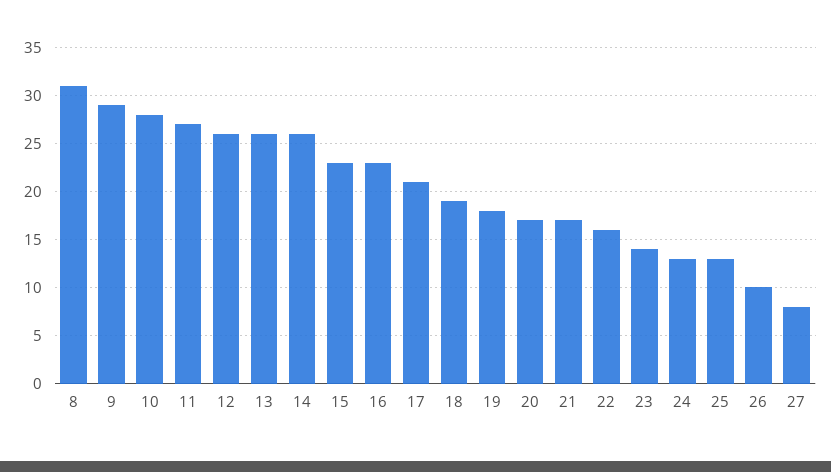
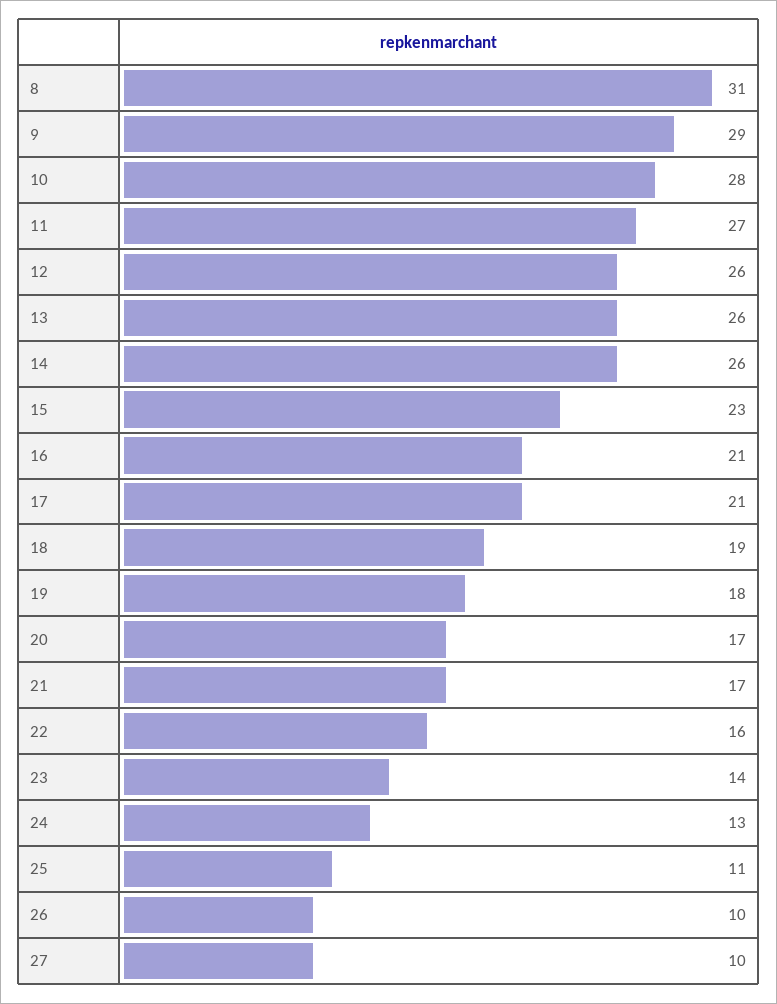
16: 23 -> 21
25: 13 -> 11
27: 8 -> 10

